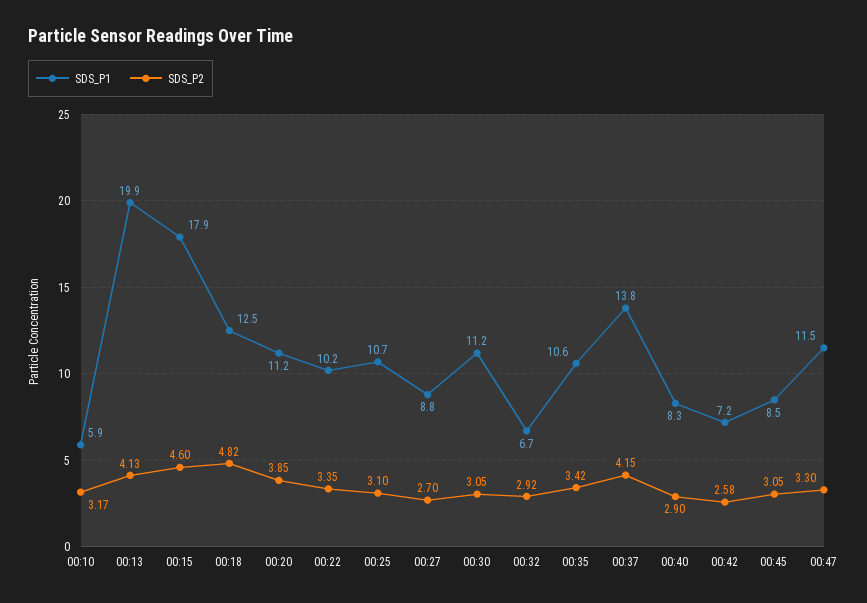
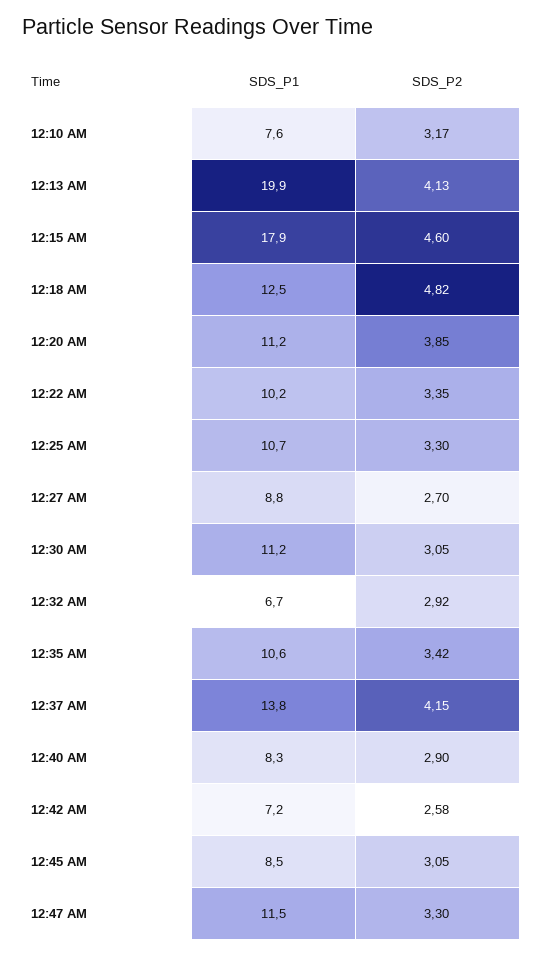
SDS_P1, 00:10: 5.9 -> 7.6
SDS_P2, 00:25: 3.1 -> 3.3

